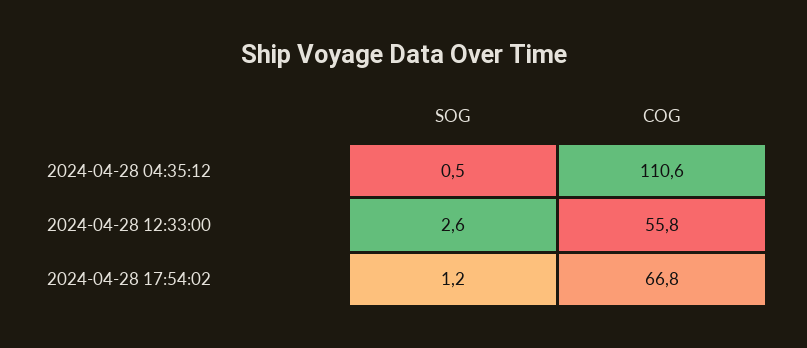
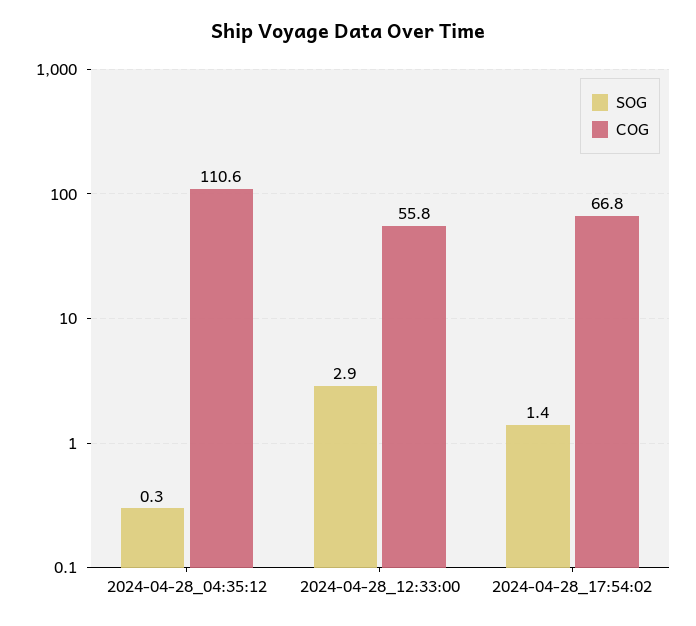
SOG, 2024-04-28 04:35:12: 0.5 -> 0.3
SOG, 2024-04-28 12:33:00: 2.6 -> 2.9
SOG, 2024-04-28 17:54:02: 1.2 -> 1.4

